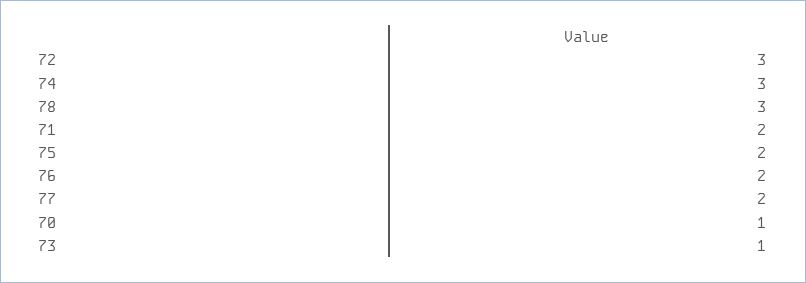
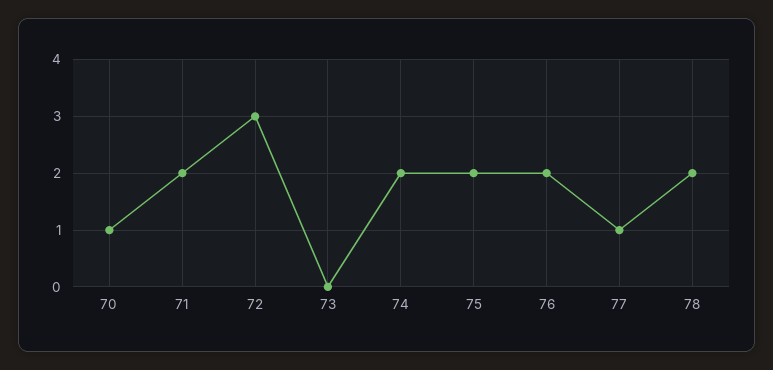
74: 3 -> 2
78: 3 -> 2
77: 2 -> 1
73: 1 -> 0

